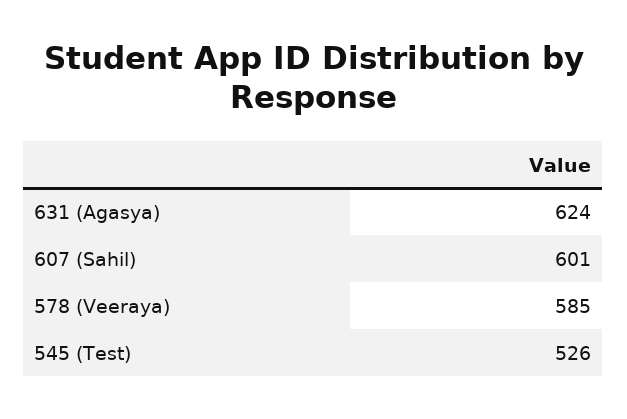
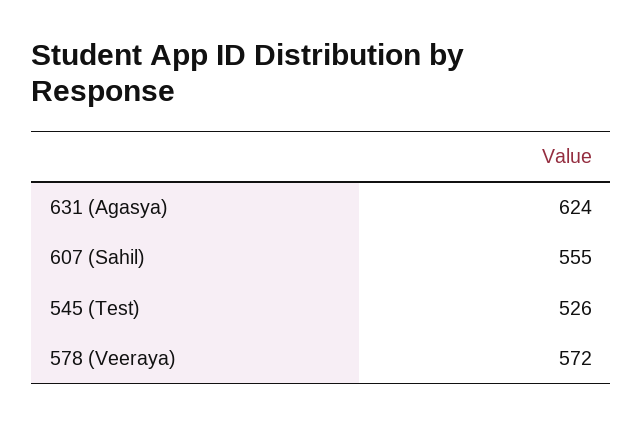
607 (Sahil): 601 -> 555
578 (Veeraya): 585 -> 572

